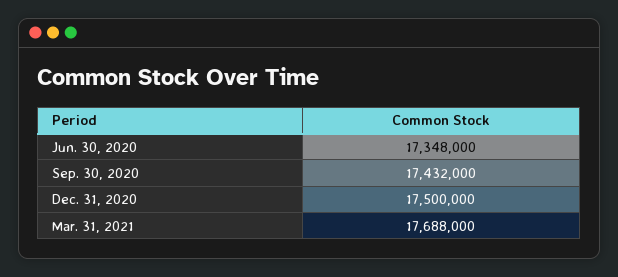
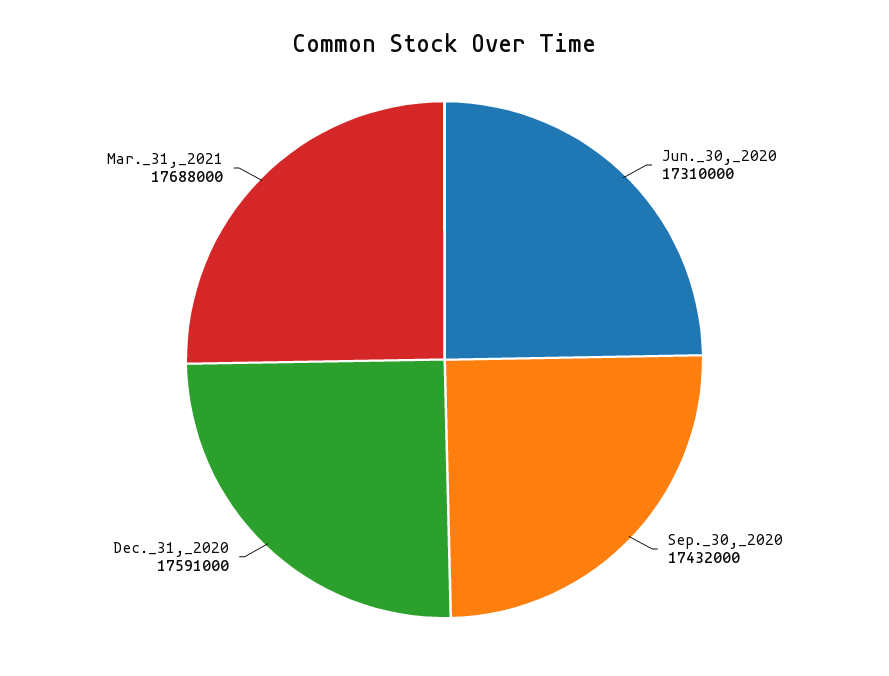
Jun. 30, 2020: 17348000 -> 17310000
Dec. 31, 2020: 17500000 -> 17591000

